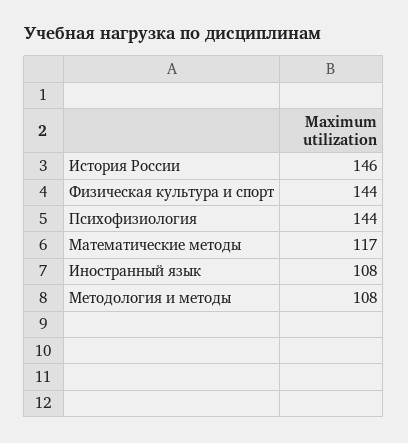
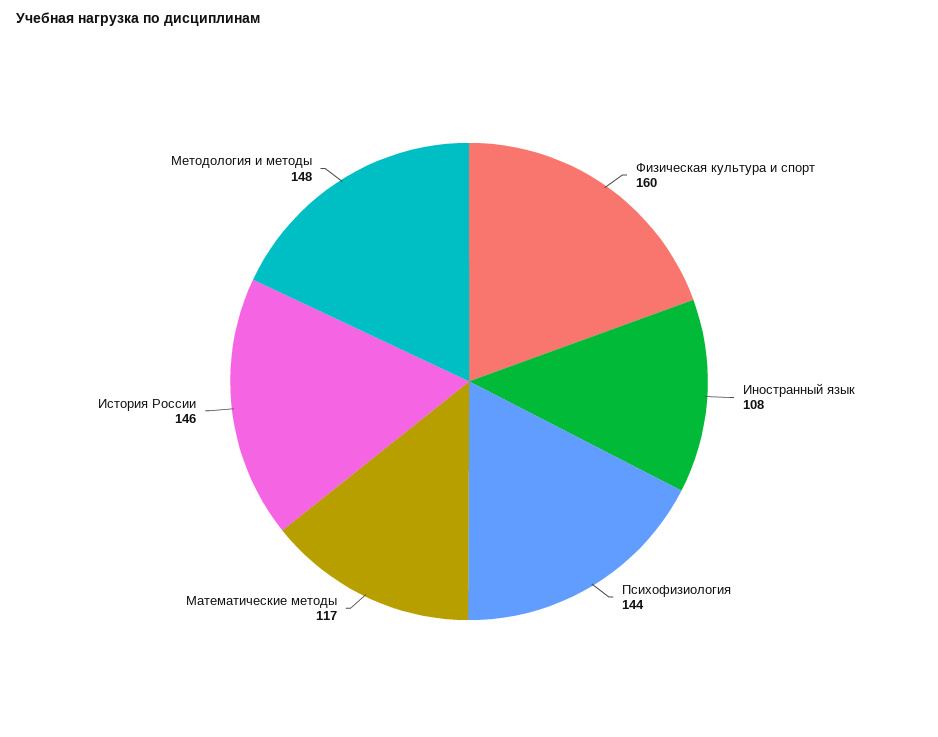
Физическая культура и спорт: 144 -> 160
Методология и методы: 108 -> 148

